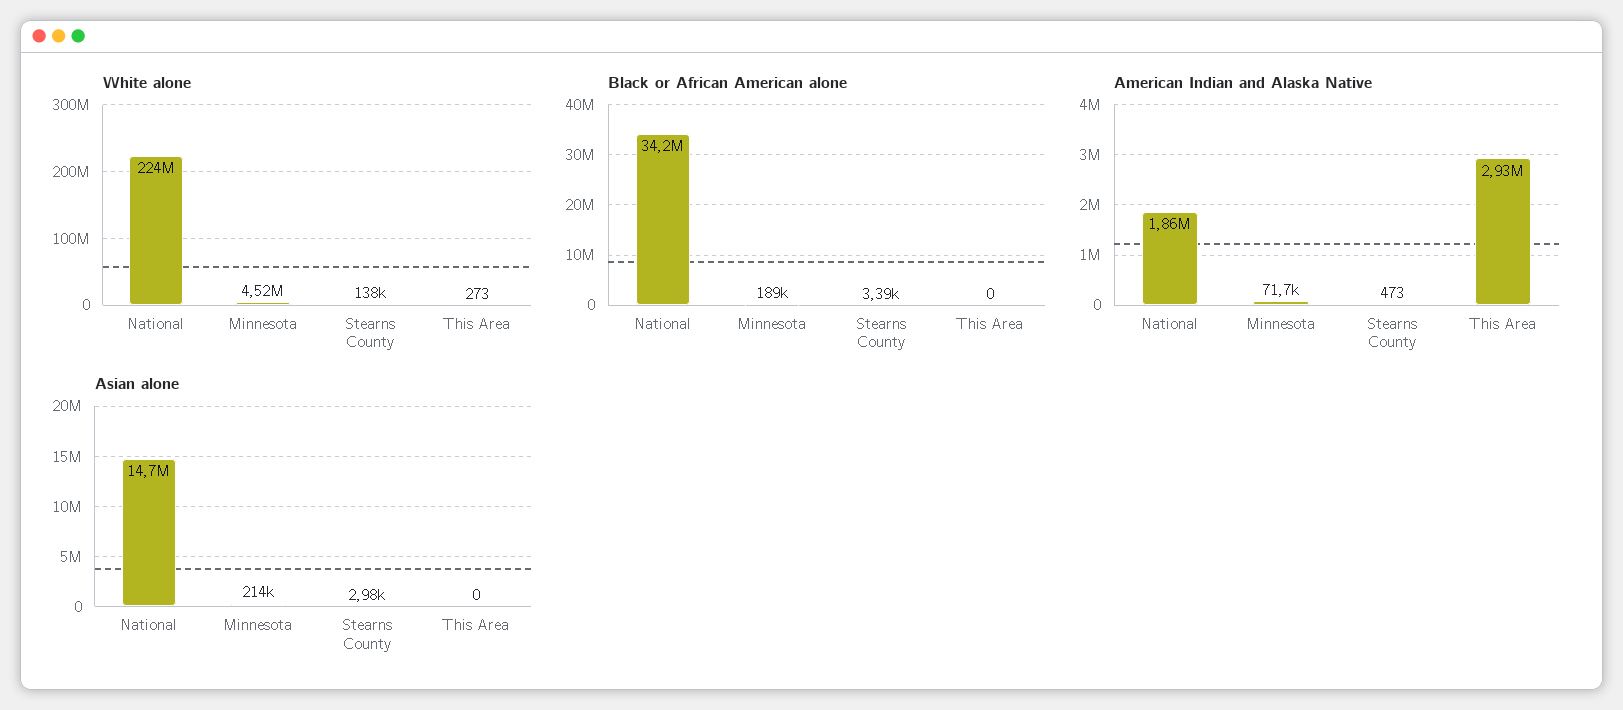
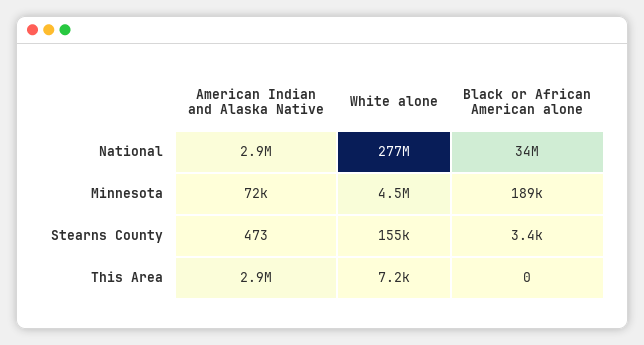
White alone, National: 224000000 -> 277000000
White alone, Stearns County: 138000 -> 155000
White alone, This Area: 273 -> 7200
American Indian and Alaska Native, National: 1860000 -> 2900000
Asian alone, National: 14700000 -> none
Asian alone, Minnesota: 214000 -> none
Asian alone, Stearns County: 2980 -> none
Asian alone, This Area: 0 -> none

